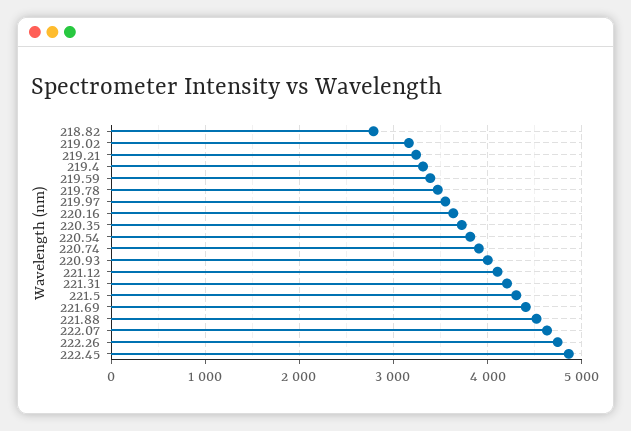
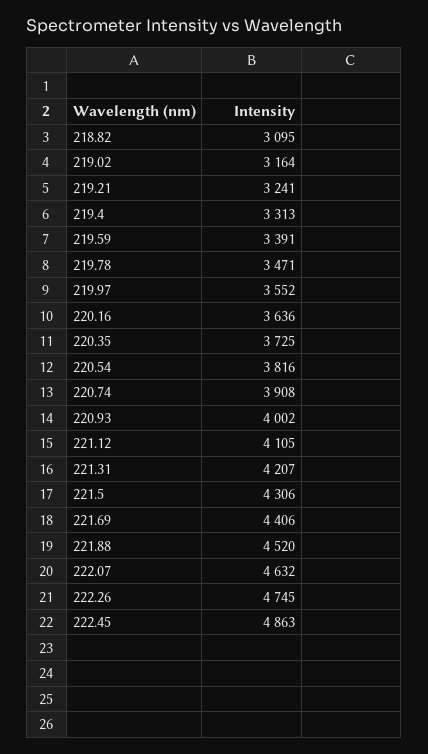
218.82: 2800 -> 3095

